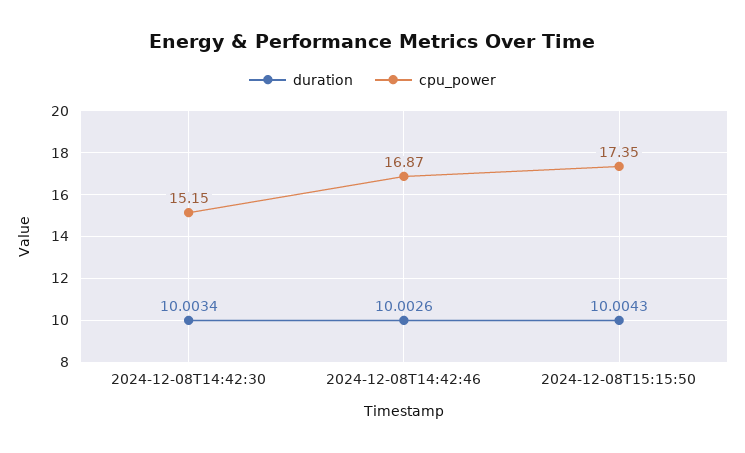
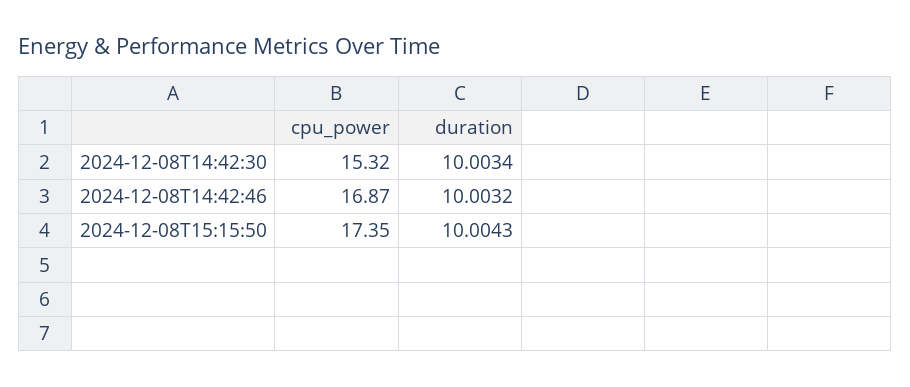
cpu_power, 2024-12-08T14:42:30: 15.15 -> 15.32
duration, 2024-12-08T14:42:46: 10.0026 -> 10.0032

